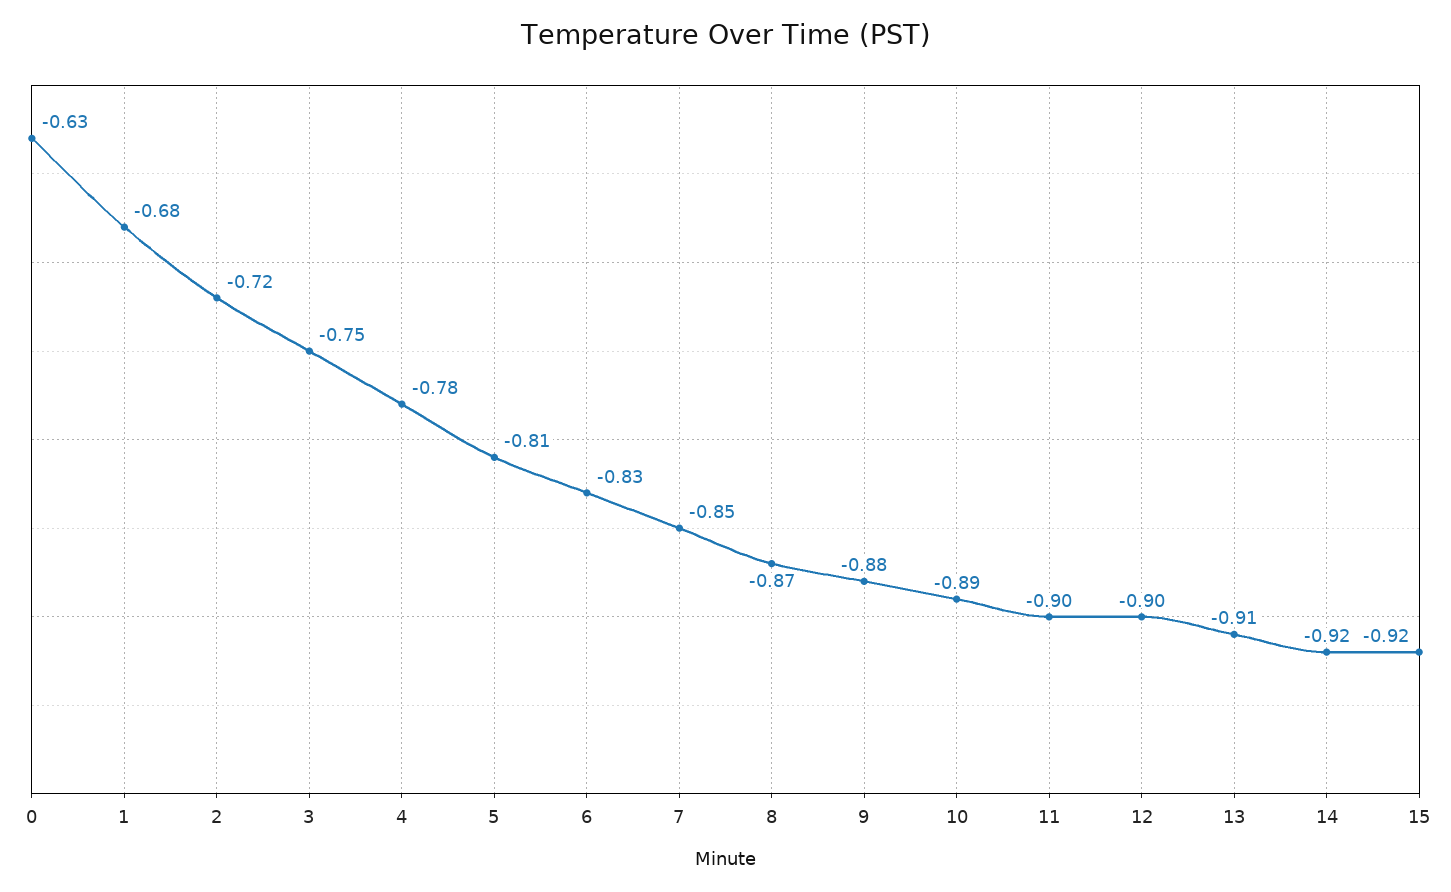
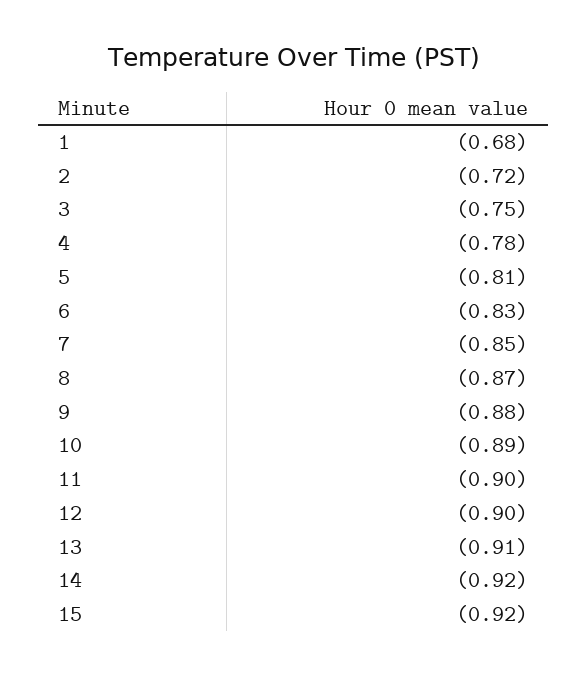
0: -0.63 -> none

